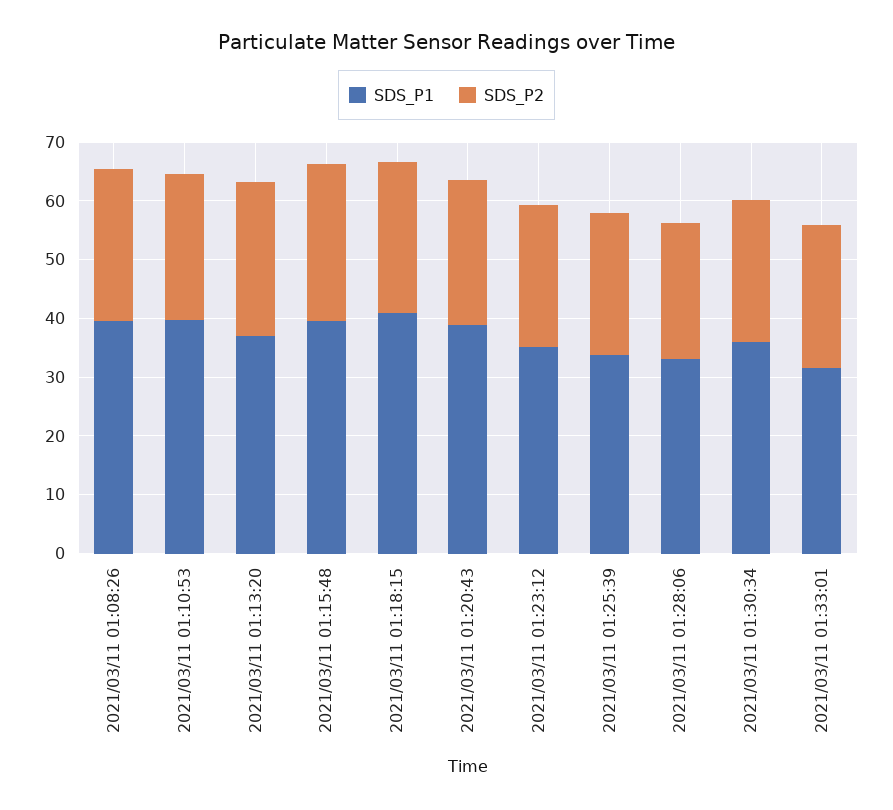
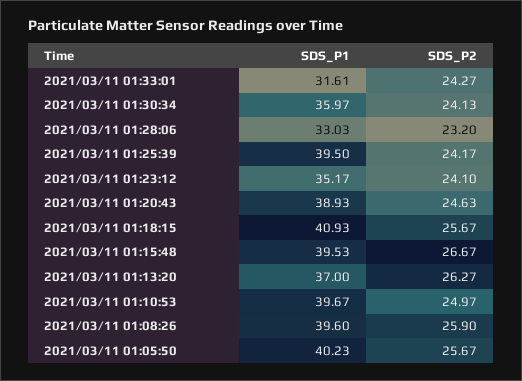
SDS_P1, 2021/03/11 01:25:39: 34 -> 39.5
SDS_P1, 2021/03/11 01:05:50: none -> 40.23
SDS_P2, 2021/03/11 01:05:50: none -> 25.67

